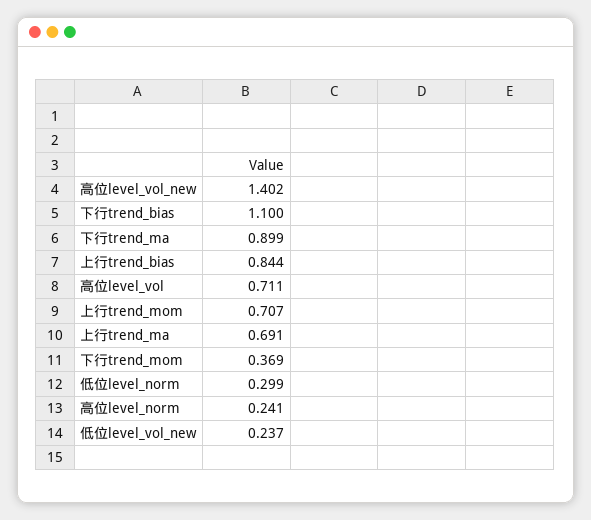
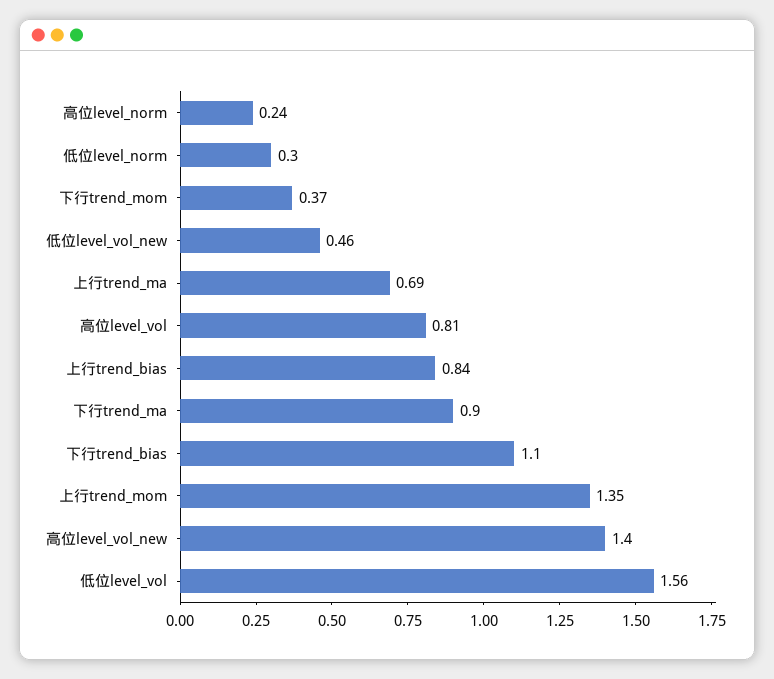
高位level_vol: 0.711 -> 0.81
上行trend_mom: 0.707 -> 1.35
低位level_vol_new: 0.237 -> 0.46
低位level_vol: none -> 1.56

